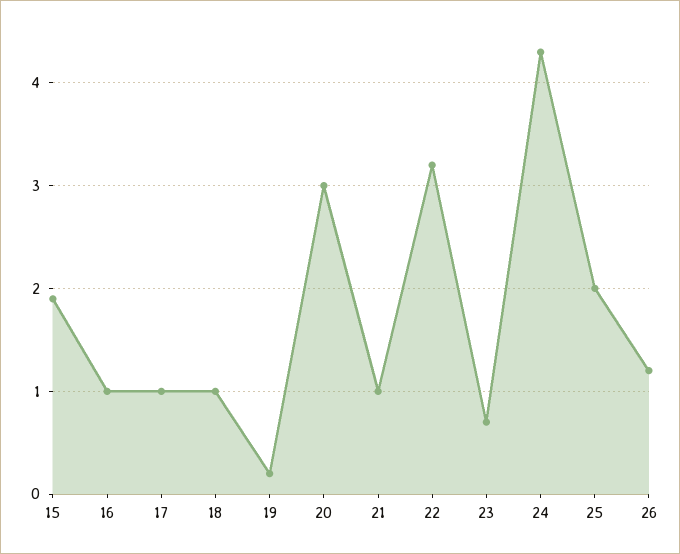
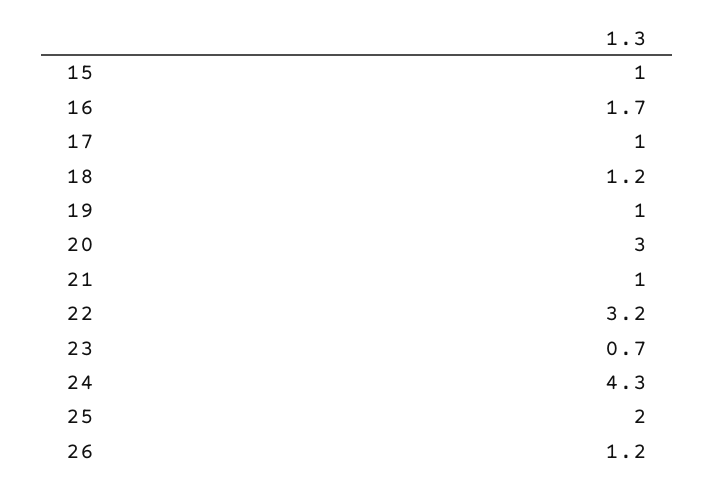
15: 1.9 -> 1
16: 1 -> 1.7
18: 1 -> 1.2
19: 0.2 -> 1

